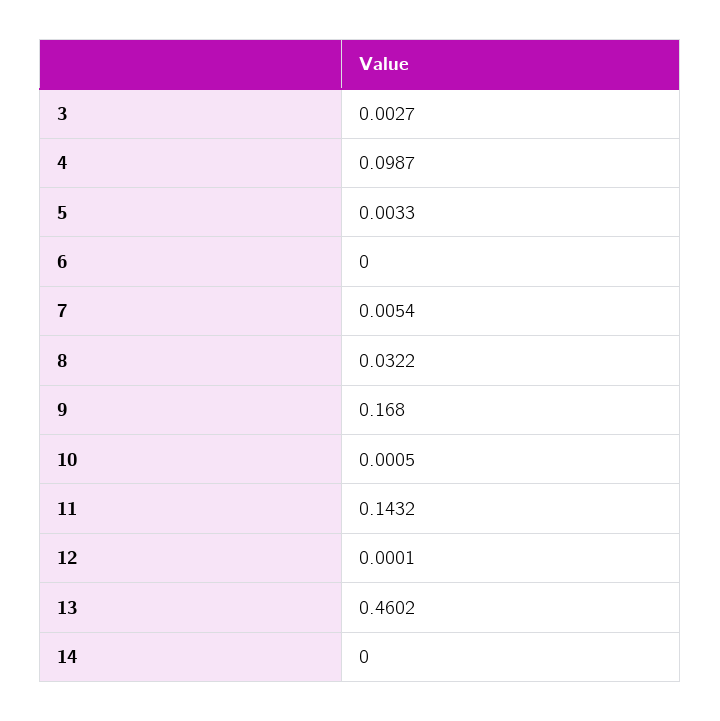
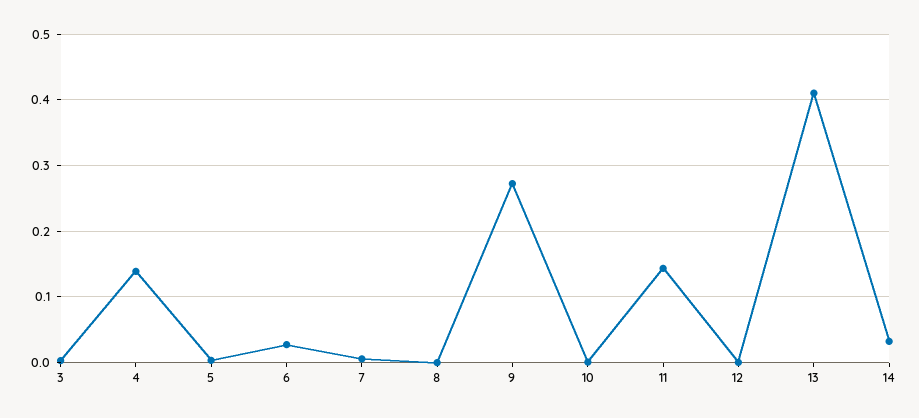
4: 0.0987 -> 0.14
6: 0 -> 0.03
8: 0.0322 -> 0
9: 0.168 -> 0.27
13: 0.4602 -> 0.41
14: 0 -> 0.03

